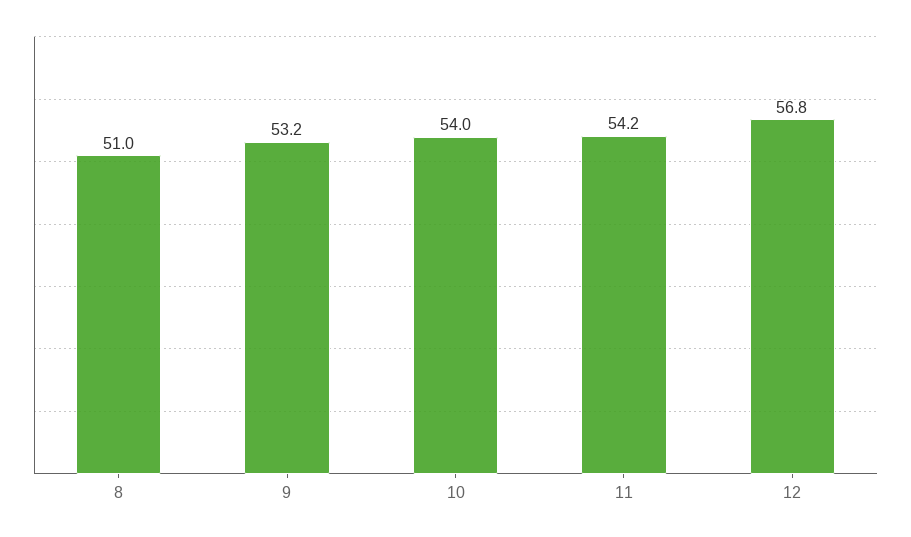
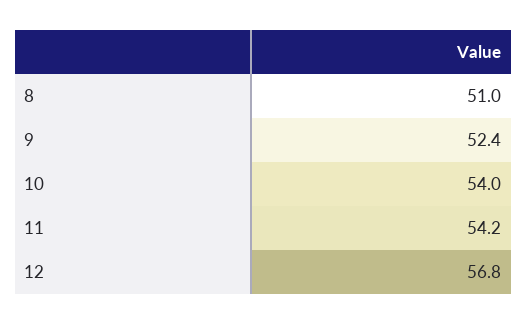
9: 53.2 -> 52.4

